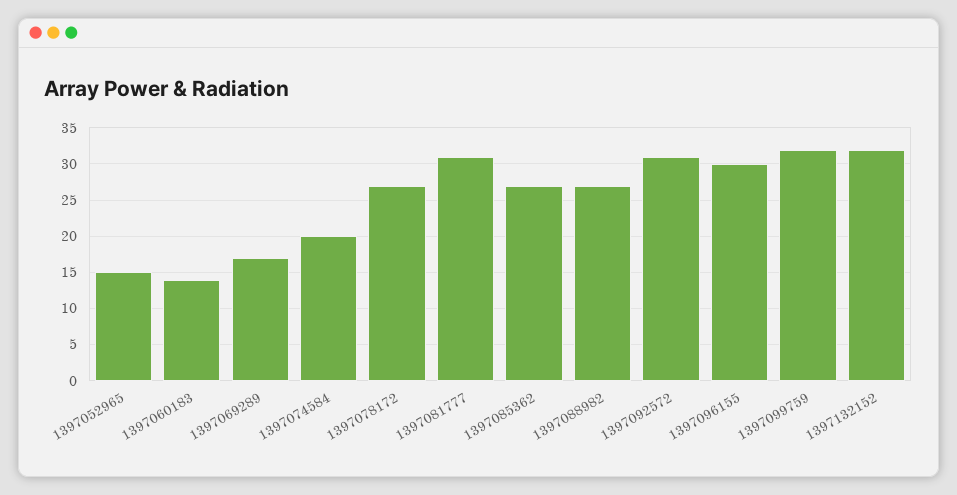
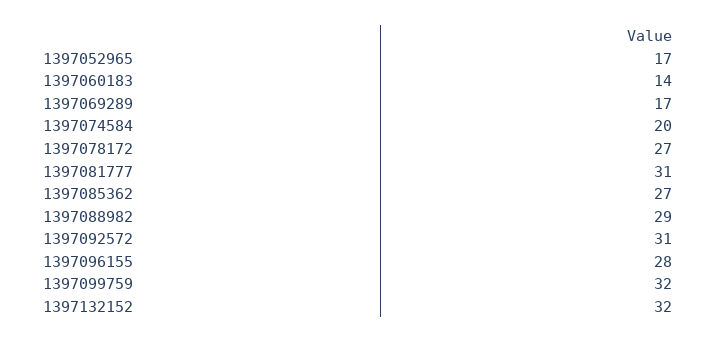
1397052965: 15 -> 17
1397088982: 27 -> 29
1397096155: 30 -> 28

